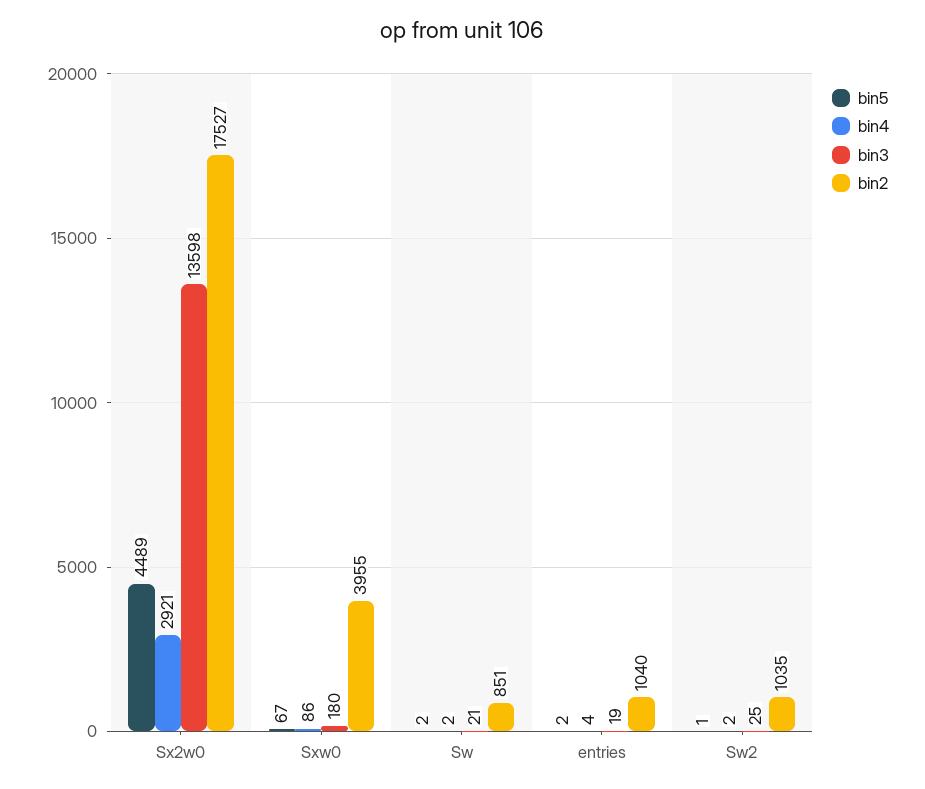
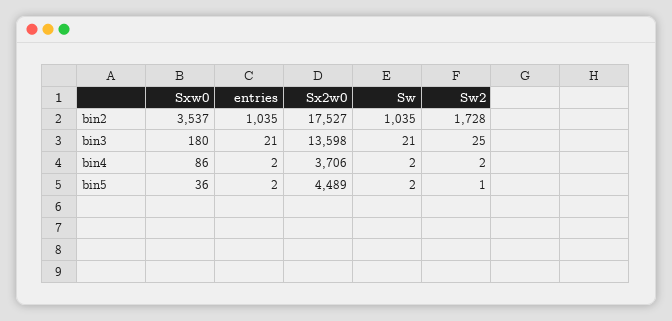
bin4, Sx2w0: 2921 -> 3706
bin5, Sxw0: 67 -> 36
bin2, Sxw0: 3955 -> 3537
bin2, Sw: 851 -> 1035
bin4, entries: 4 -> 2
bin3, entries: 19 -> 21
bin2, entries: 1040 -> 1035
bin2, Sw2: 1035 -> 1728

